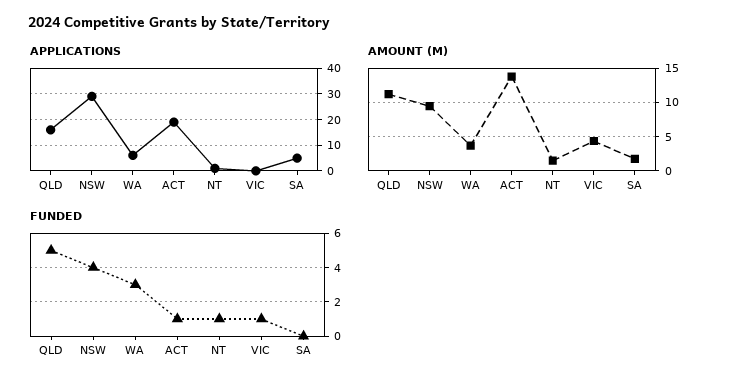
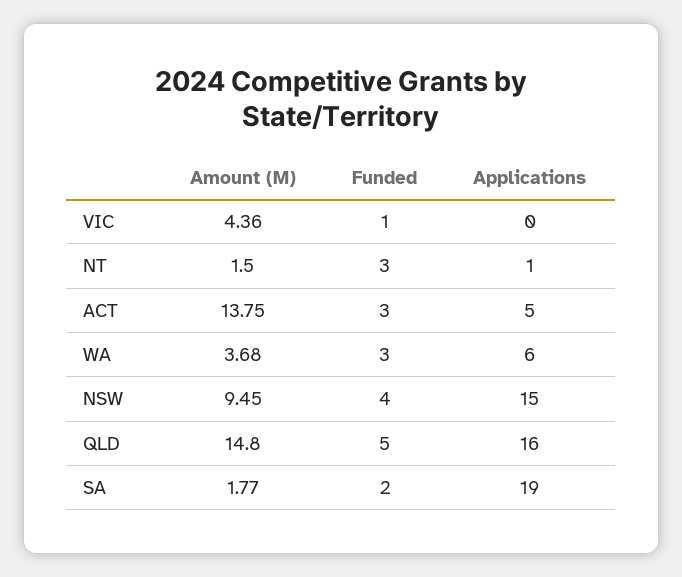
APPLICATIONS, NSW: 30 -> 15
APPLICATIONS, ACT: 20 -> 5
APPLICATIONS, SA: 5 -> 19
AMOUNT (M), QLD: 11 -> 14.8
FUNDED, ACT: 1 -> 3
FUNDED, NT: 1 -> 3
FUNDED, SA: 0 -> 2

